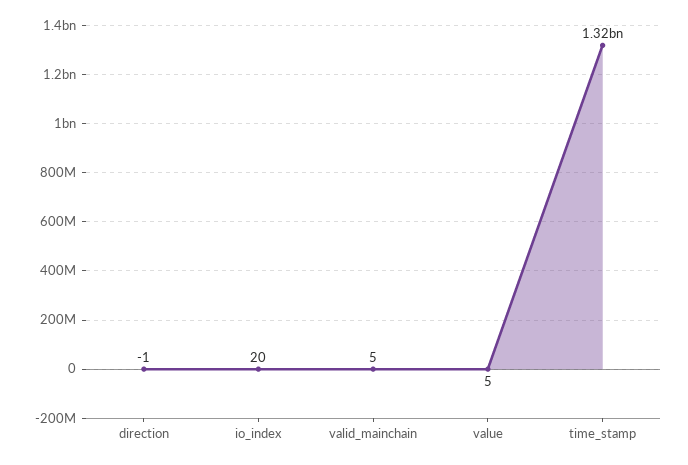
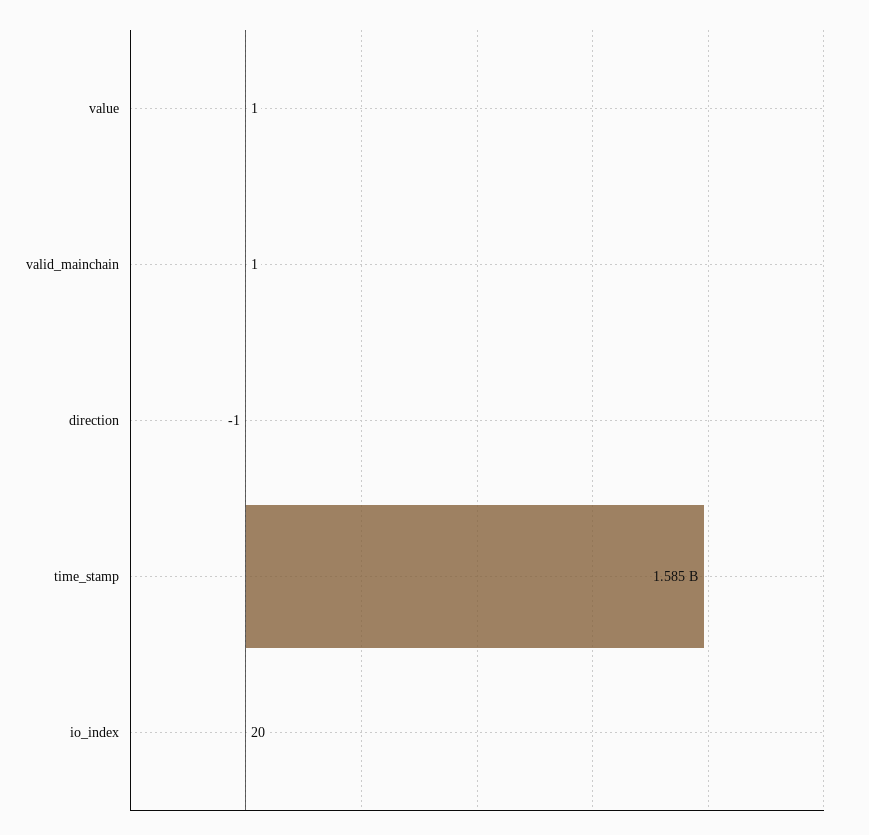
valid_mainchain: 5 -> 1
value: 5 -> 1
time_stamp: 1320000000 -> 1585000000

